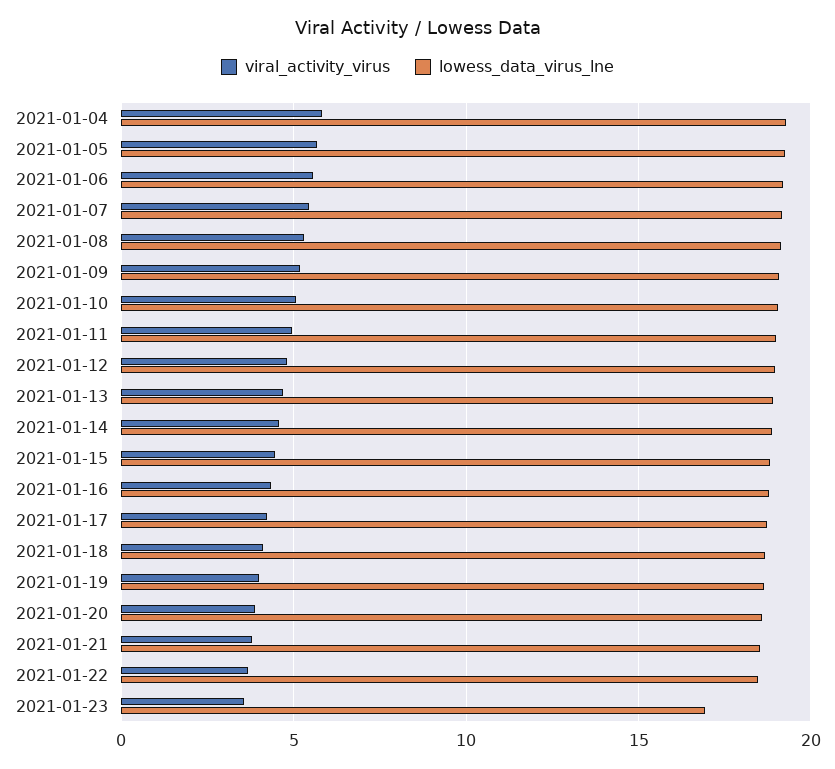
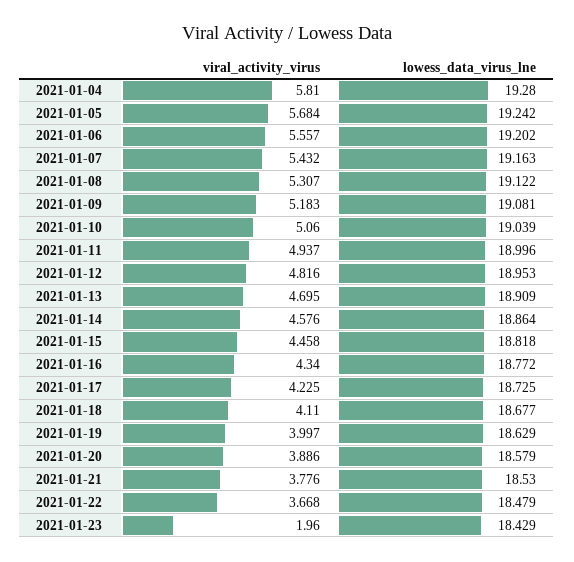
viral_activity_virus, 2021-01-23: 3.5 -> 1.96
lowess_data_virus_lne, 2021-01-23: 17 -> 18.429

